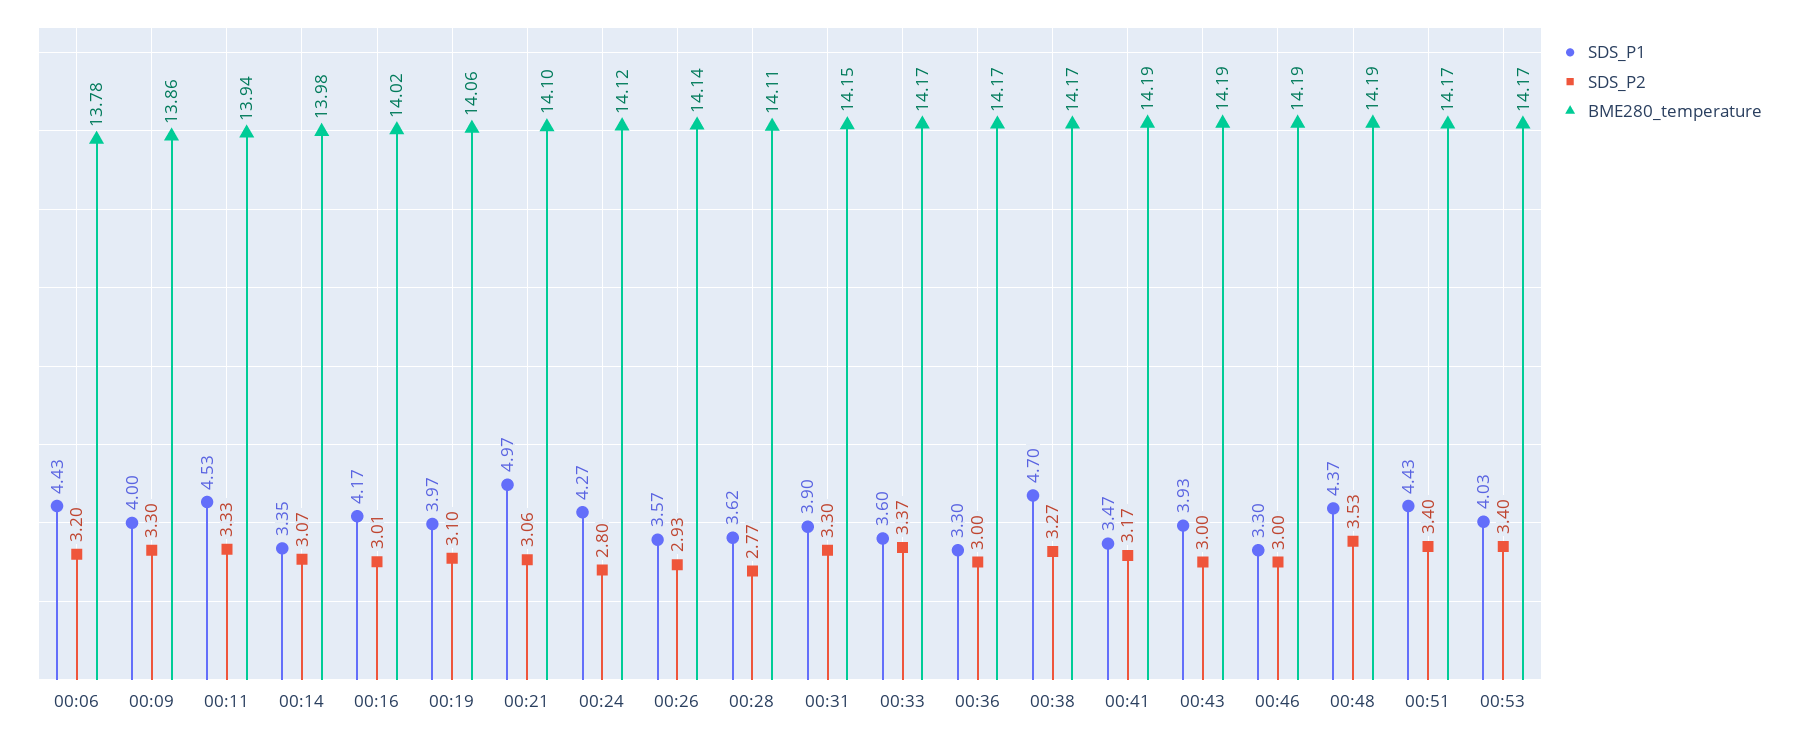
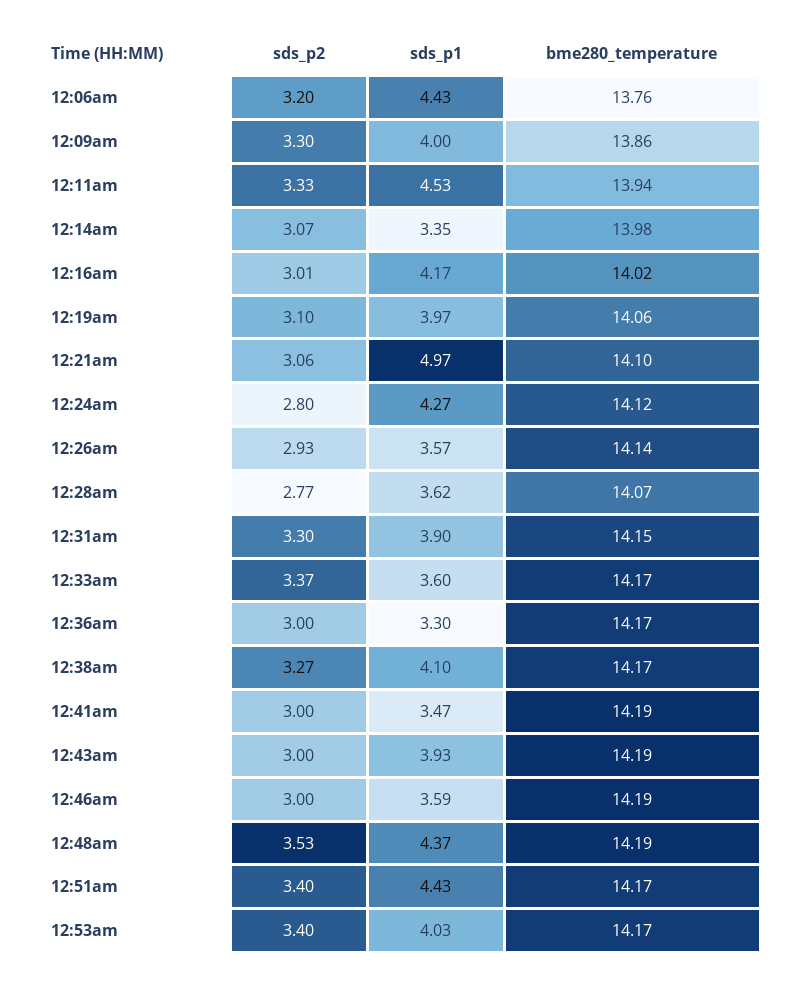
BME280_temperature, 00:06: 13.78 -> 13.76
BME280_temperature, 00:28: 14.11 -> 14.07
SDS_P1, 00:38: 4.7 -> 4.1
SDS_P2, 00:41: 3.17 -> 3
SDS_P1, 00:46: 3.3 -> 3.59

